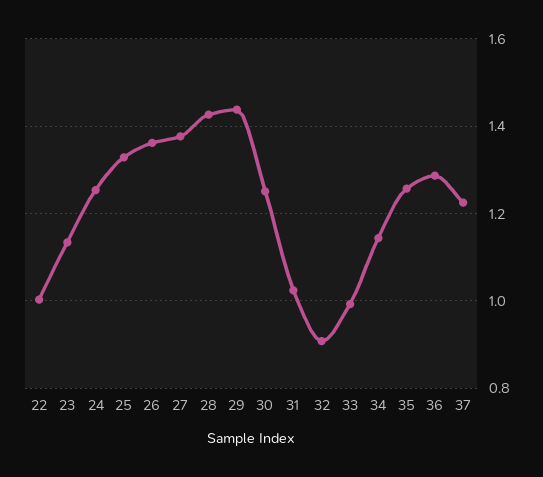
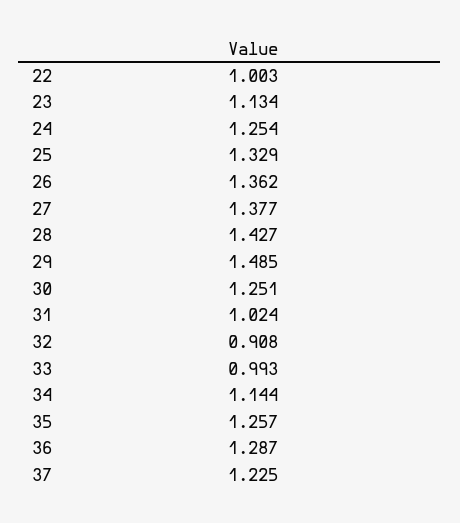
29: 1.44 -> 1.485

